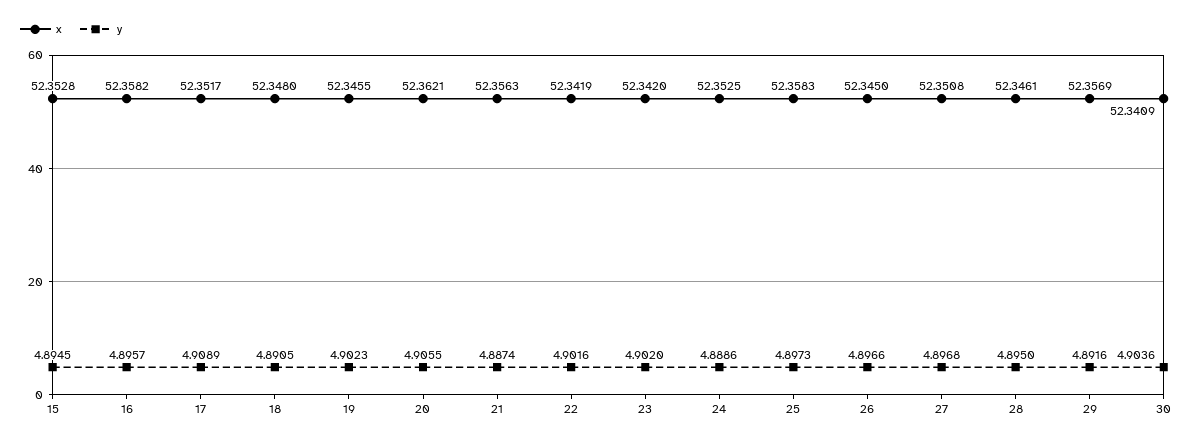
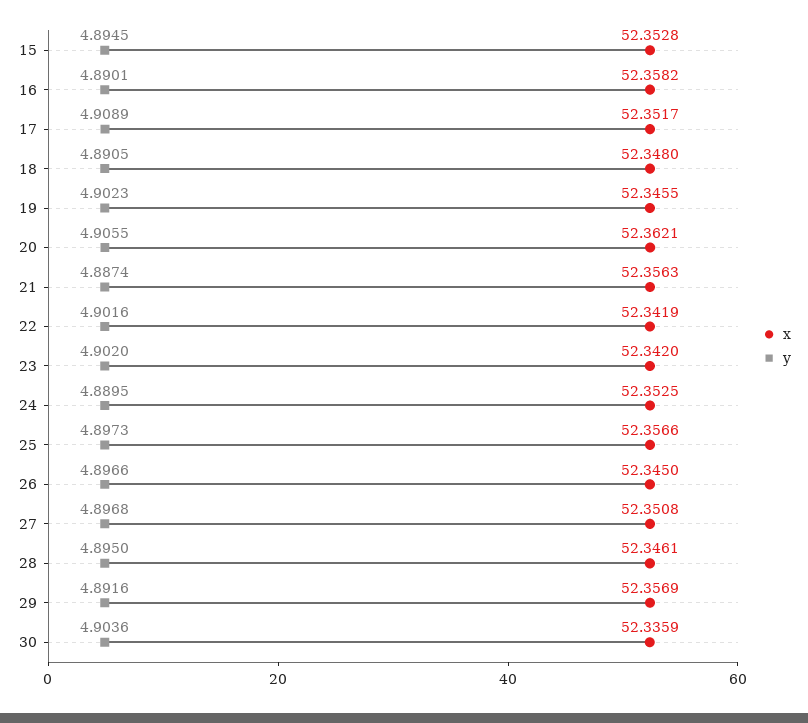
y, 16: 4.8957 -> 4.8901
y, 24: 4.8886 -> 4.8895
x, 25: 52.3583 -> 52.3566
x, 30: 52.3409 -> 52.3359

